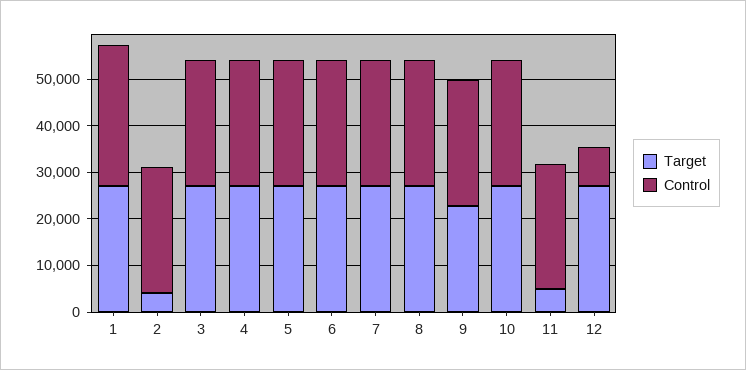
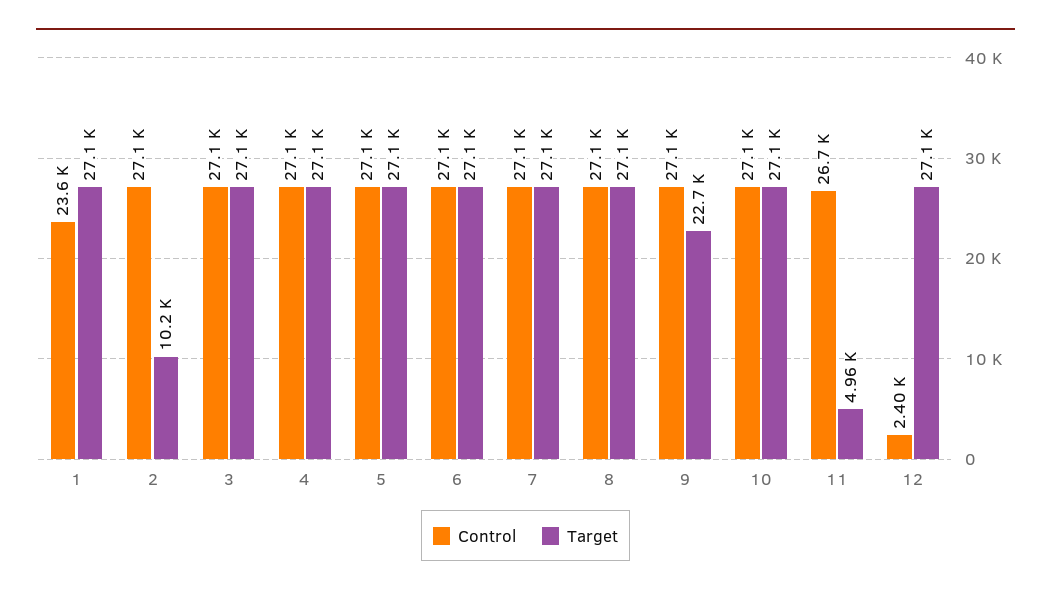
Control, 1: 30000 -> 23600
Target, 2: 4000 -> 10200
Control, 12: 8000 -> 2400

